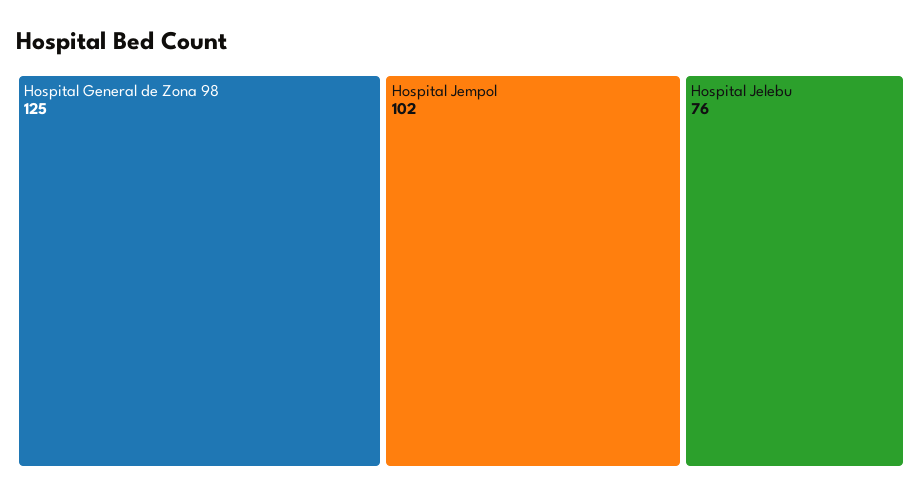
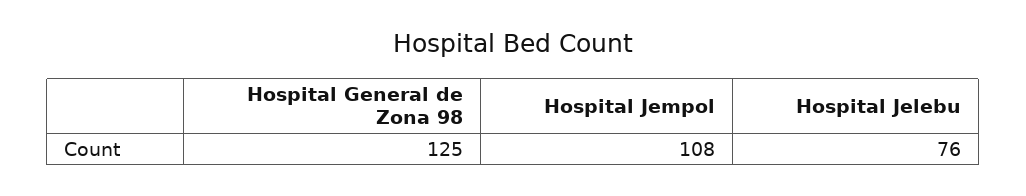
Hospital Jempol: 102 -> 108

